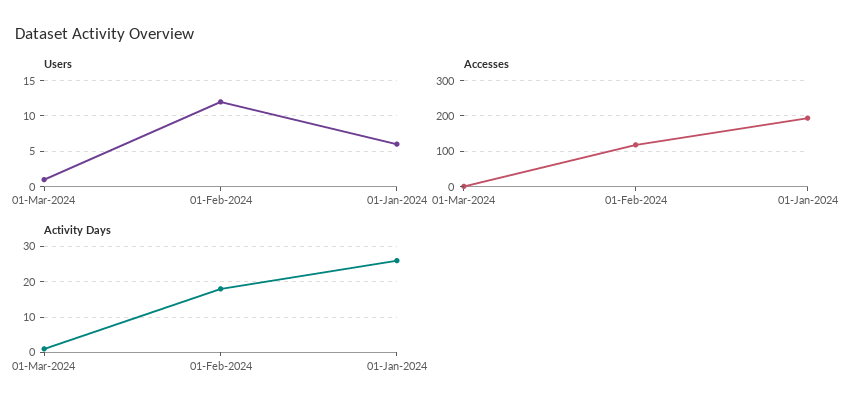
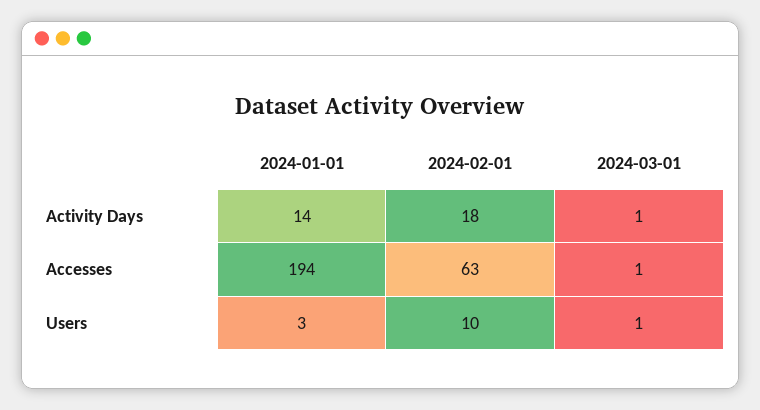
Users, 01-Feb-2024: 12 -> 10
Users, 01-Jan-2024: 6 -> 3
Accesses, 01-Feb-2024: 120 -> 63
Activity Days, 01-Jan-2024: 25 -> 14

